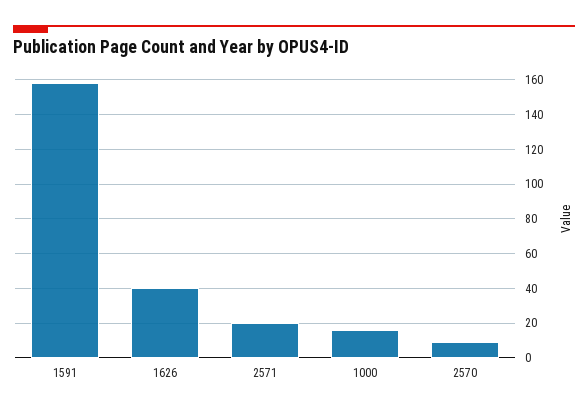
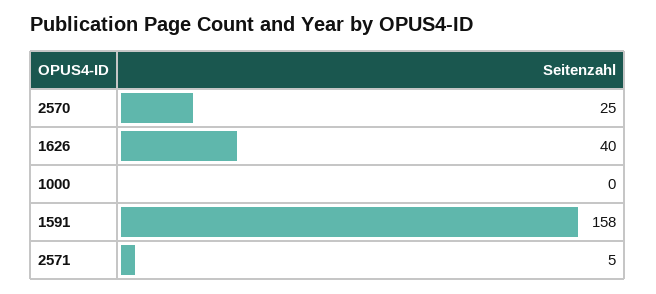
2571: 20 -> 5
1000: 15 -> 0
2570: 10 -> 25

